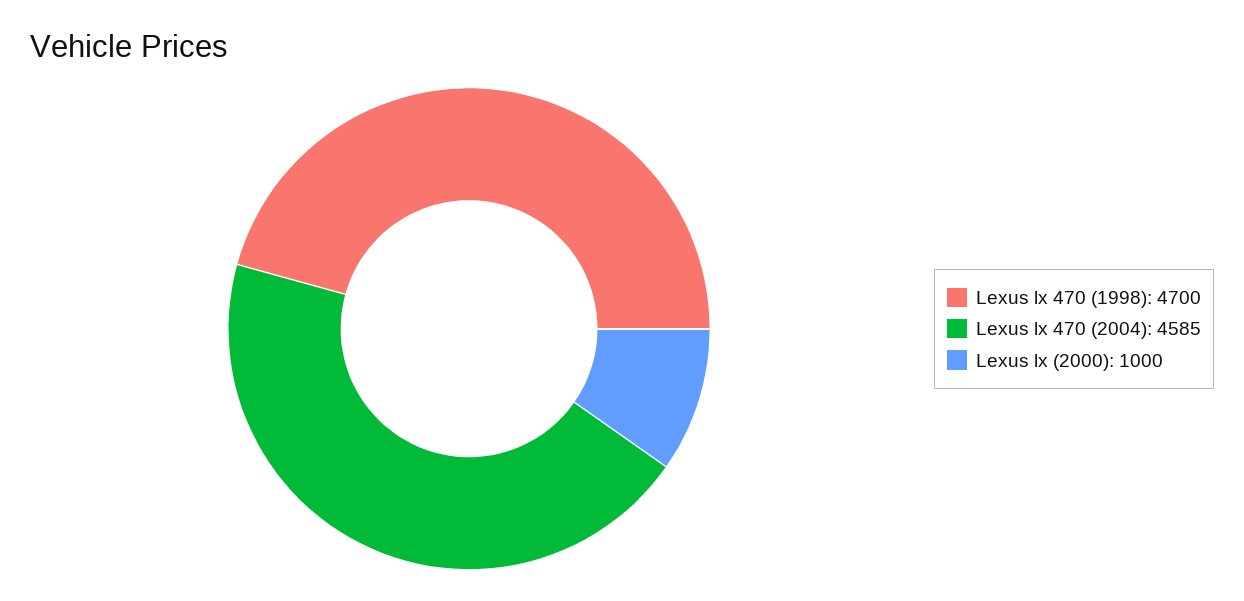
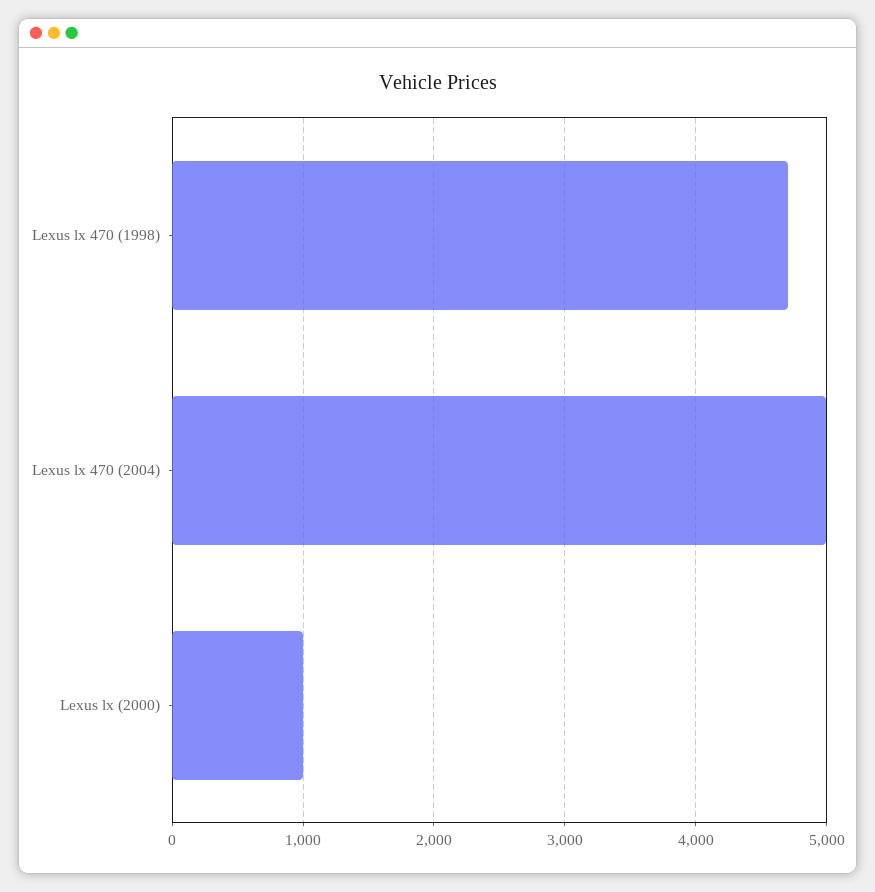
Lexus lx 470 (2004): 4585 -> 5000

